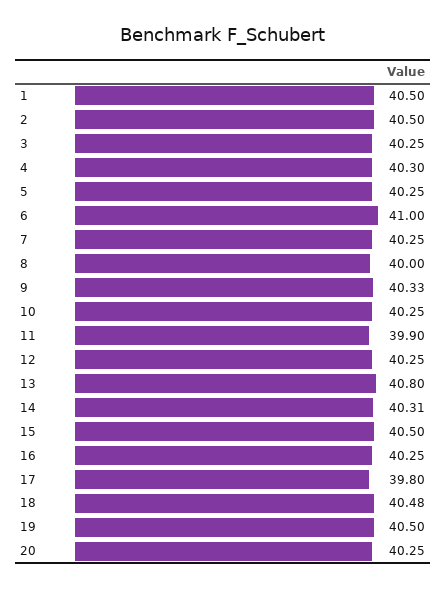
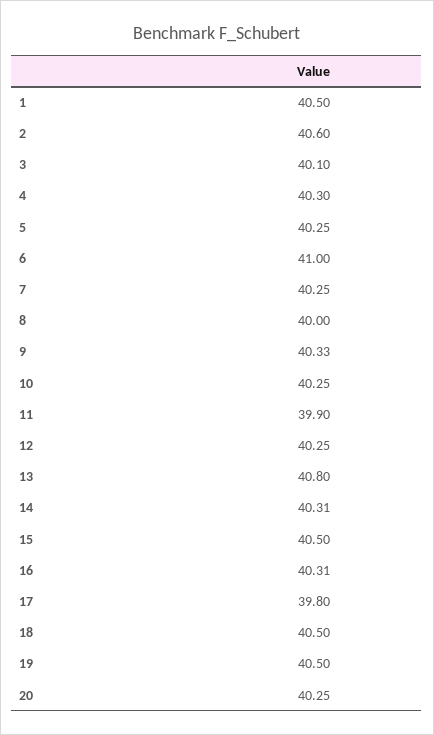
2: 40.5 -> 40.6
3: 40.25 -> 40.1
16: 40.25 -> 40.31
18: 40.48 -> 40.5

